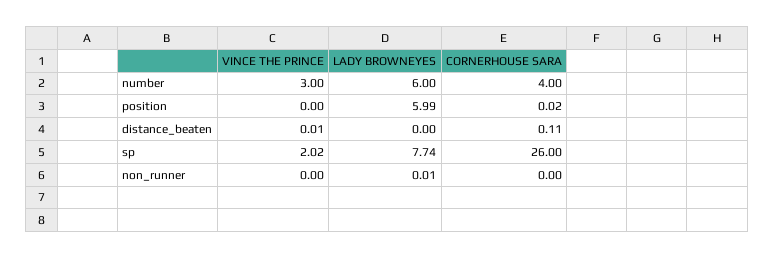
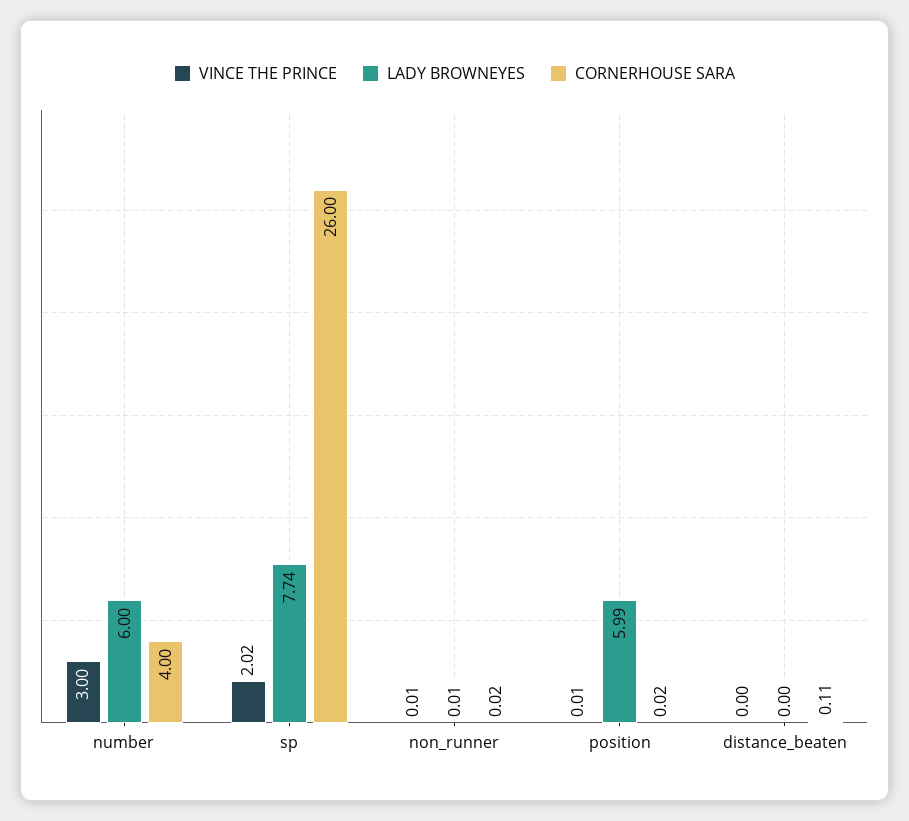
VINCE THE PRINCE, position: 0 -> 0.01
VINCE THE PRINCE, distance_beaten: 0.01 -> 0
VINCE THE PRINCE, non_runner: 0 -> 0.01
CORNERHOUSE SARA, non_runner: 0 -> 0.02

